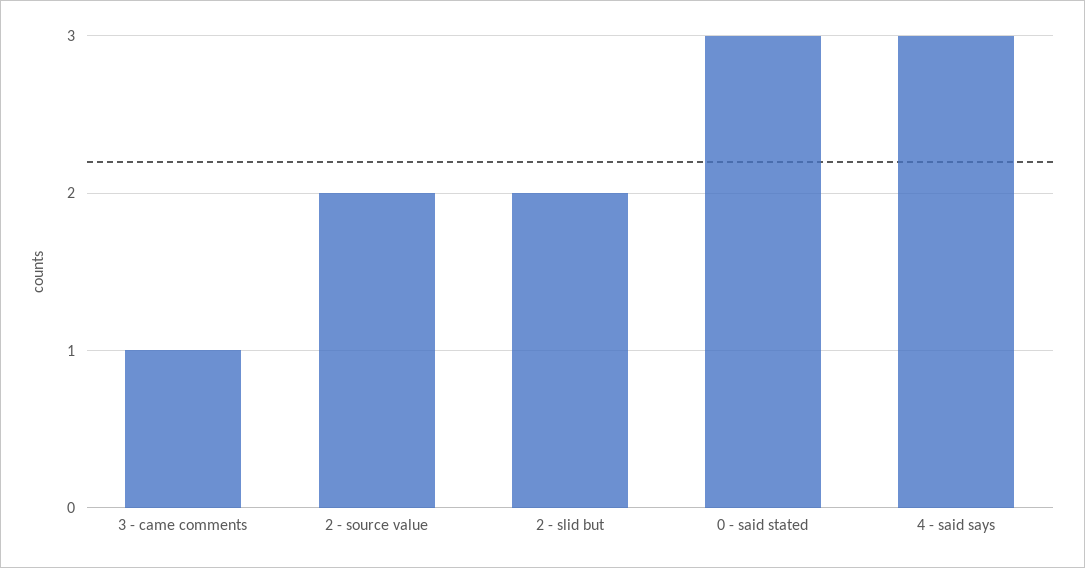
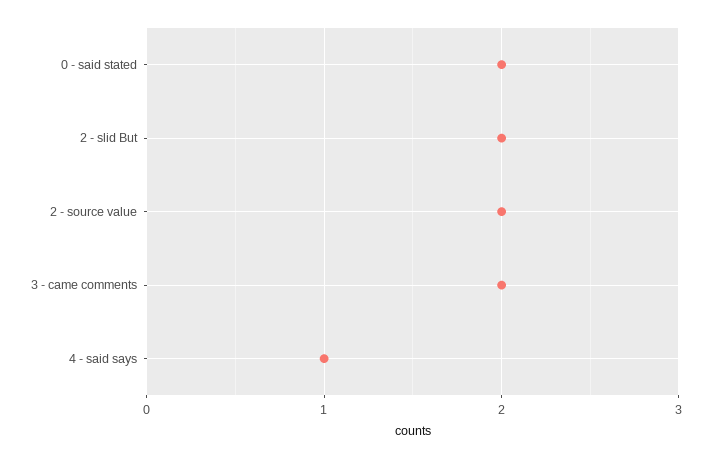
3 - came comments: 1 -> 2
0 - said stated: 3 -> 2
4 - said says: 3 -> 1

